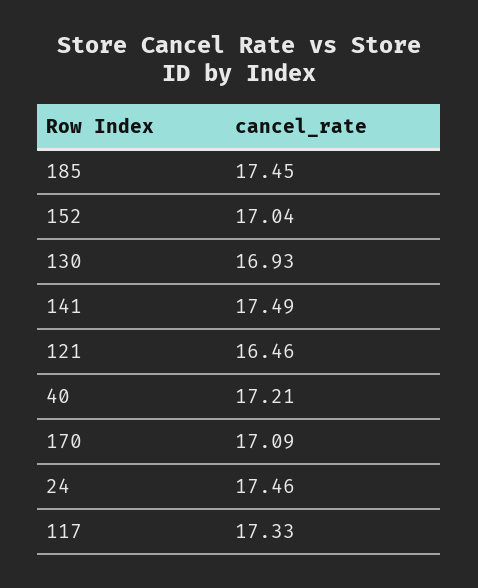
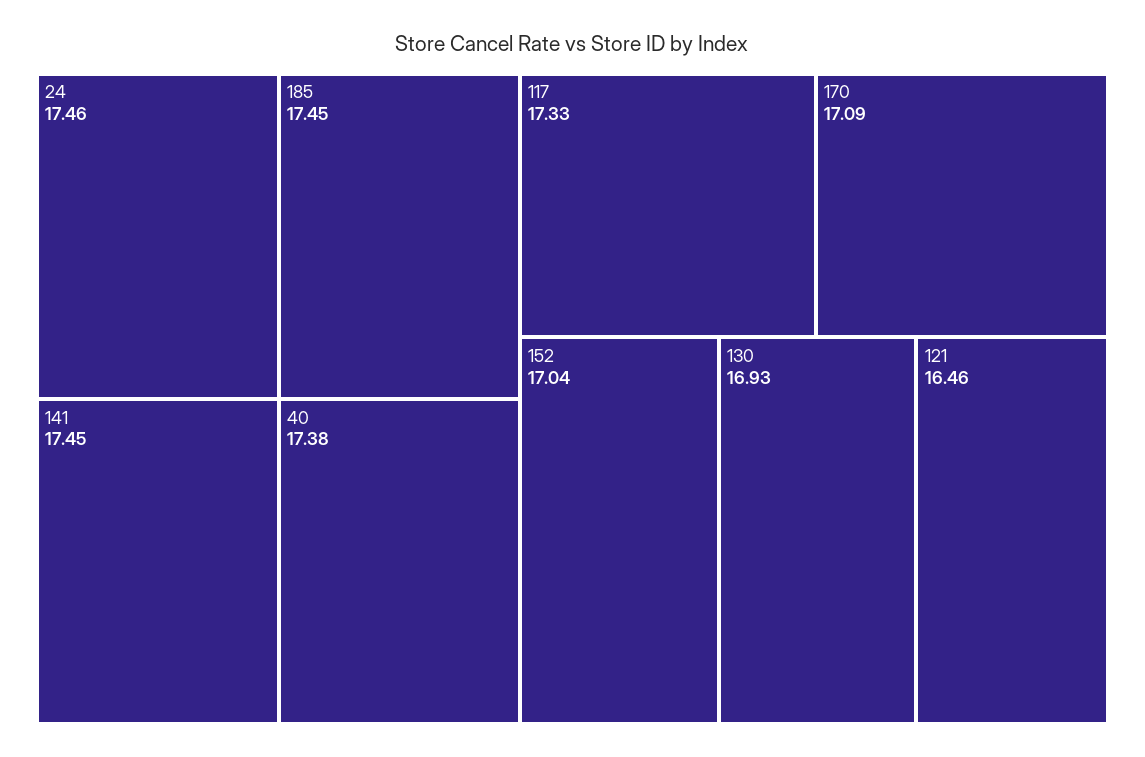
141: 17.49 -> 17.45
40: 17.21 -> 17.38

